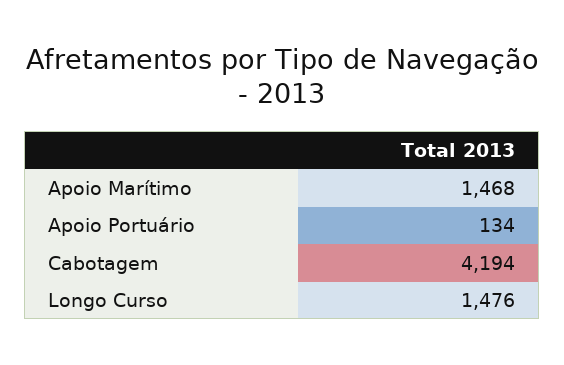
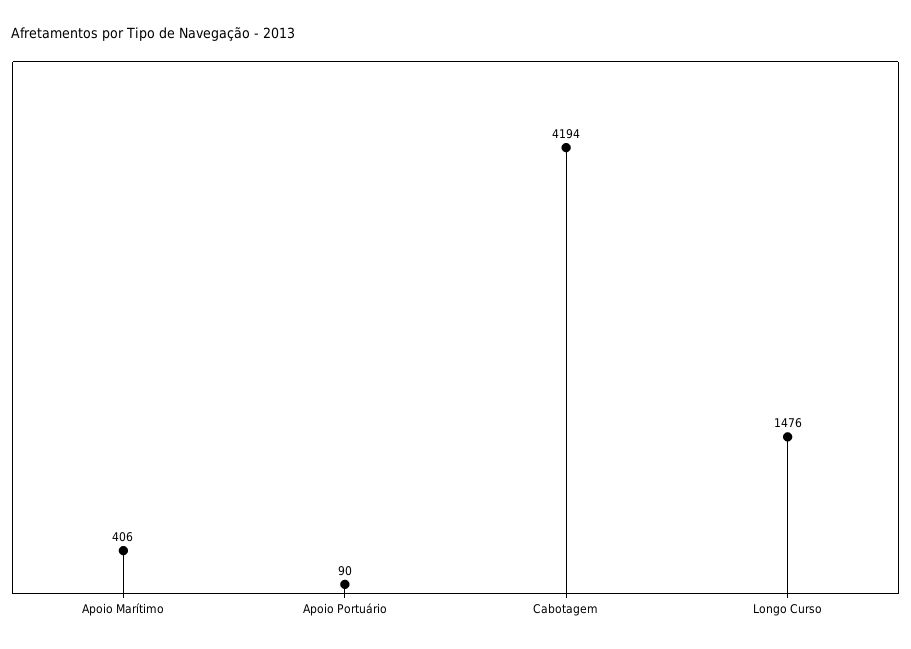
Apoio Marítimo: 1468 -> 406
Apoio Portuário: 134 -> 90

